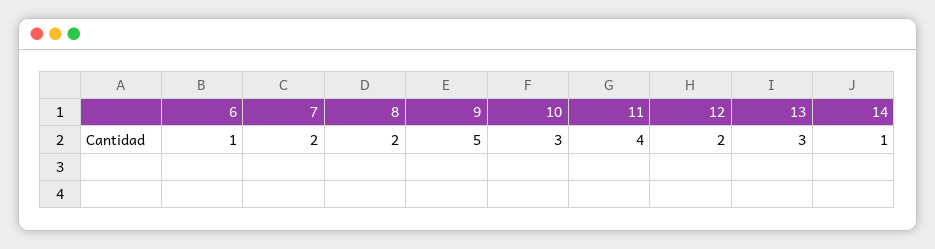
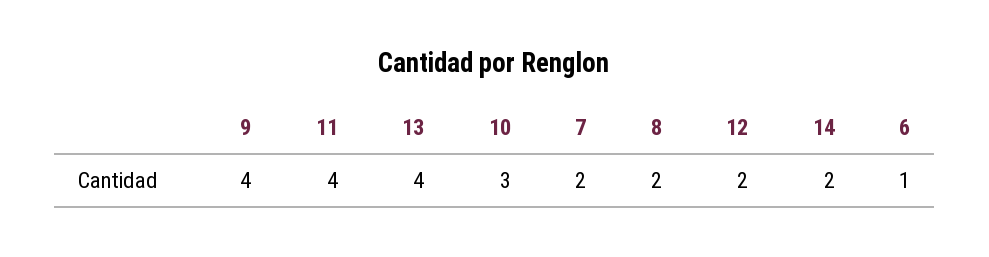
9: 5 -> 4
13: 3 -> 4
14: 1 -> 2

